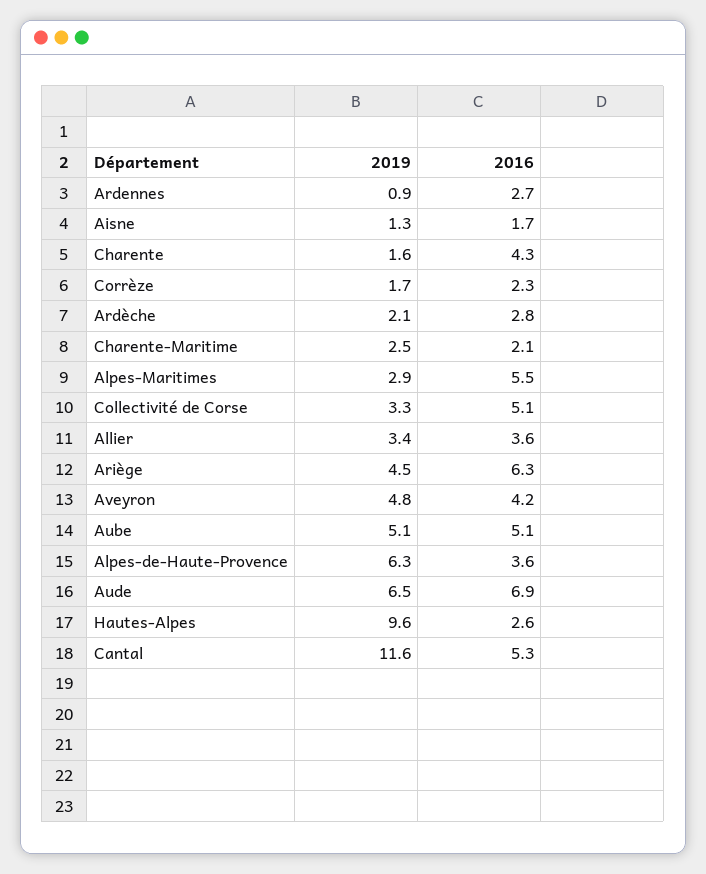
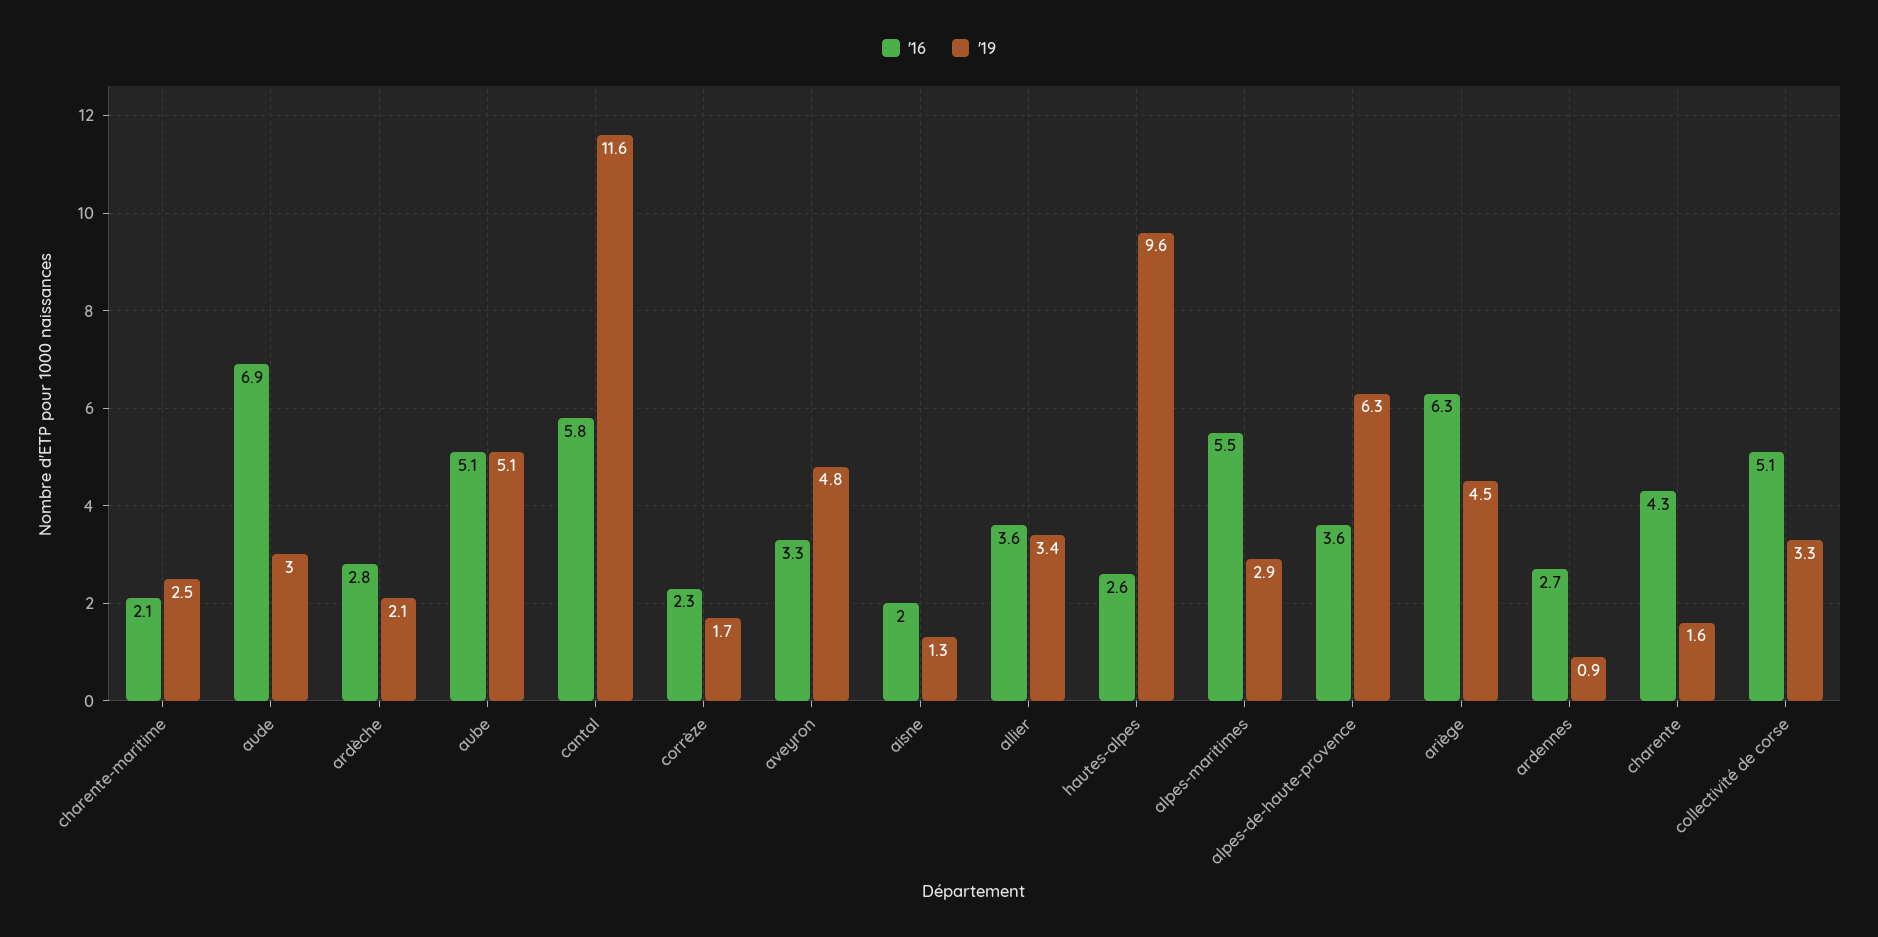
2016, Aisne: 1.7 -> 2
2016, Aveyron: 4.2 -> 3.3
2019, Aude: 6.5 -> 3
2016, Cantal: 5.3 -> 5.8

